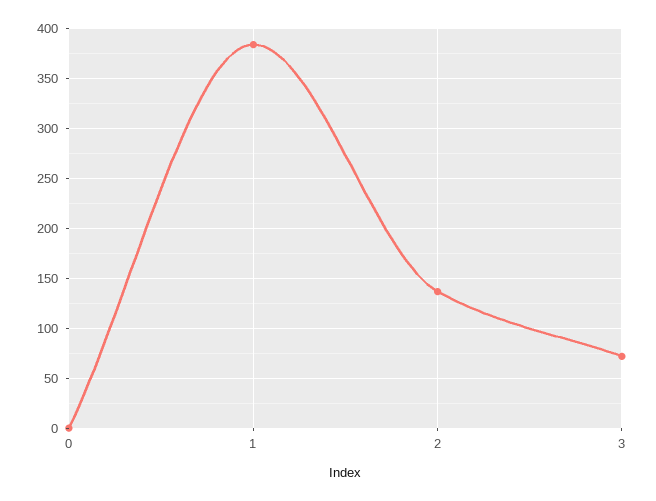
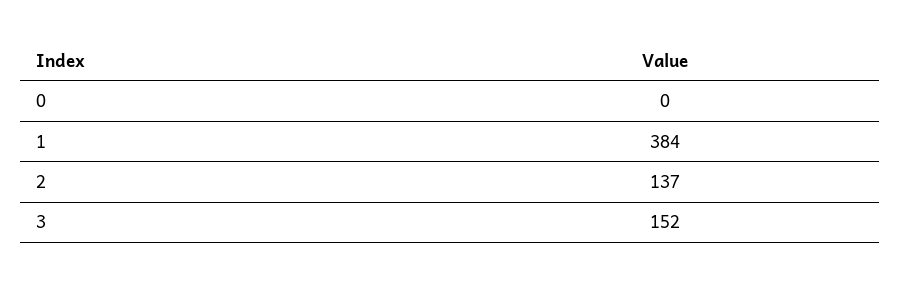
3: 70 -> 152

